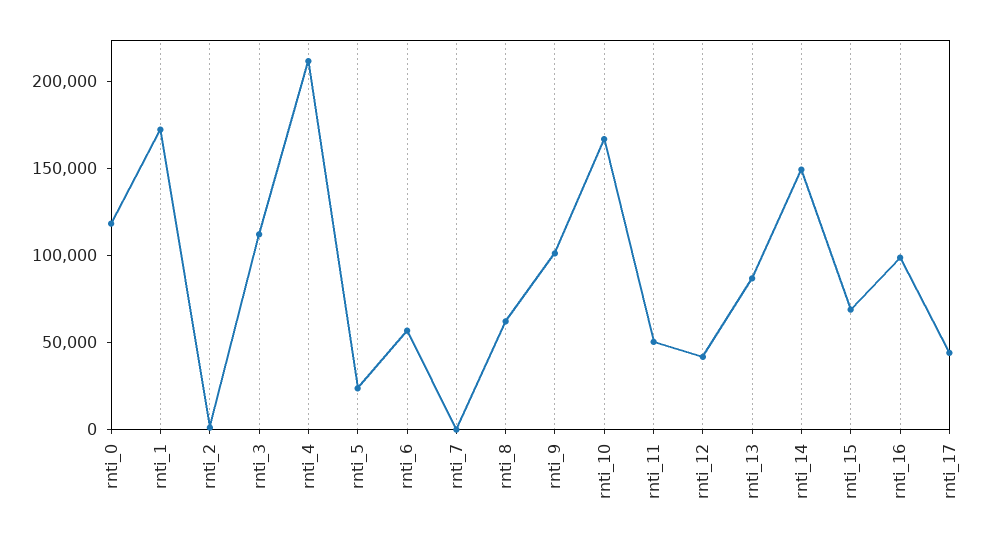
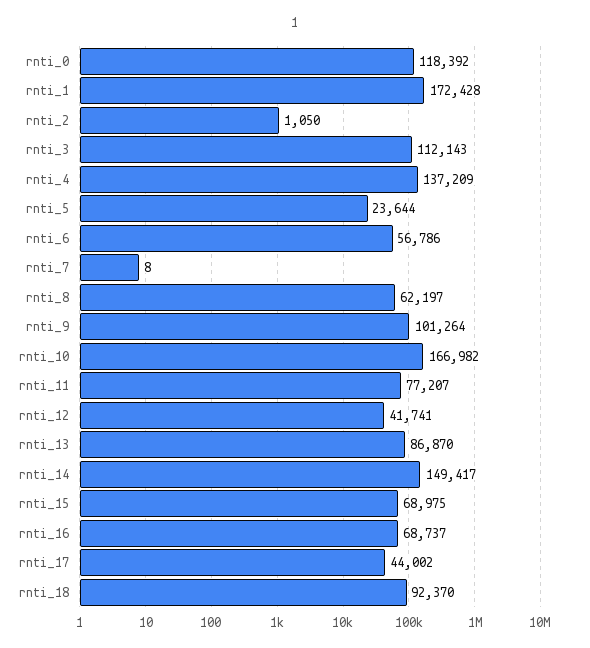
rnti_4: 210000 -> 137209
rnti_11: 50000 -> 77207
rnti_16: 100000 -> 68737
rnti_18: none -> 92370

